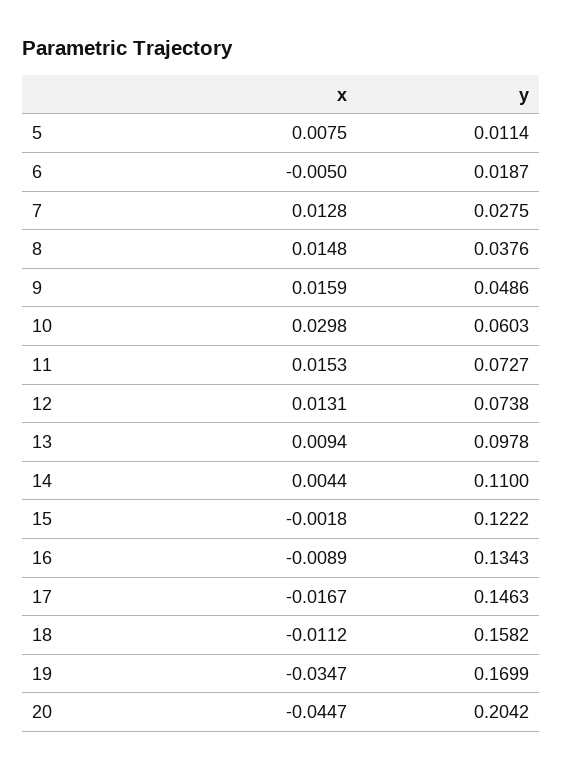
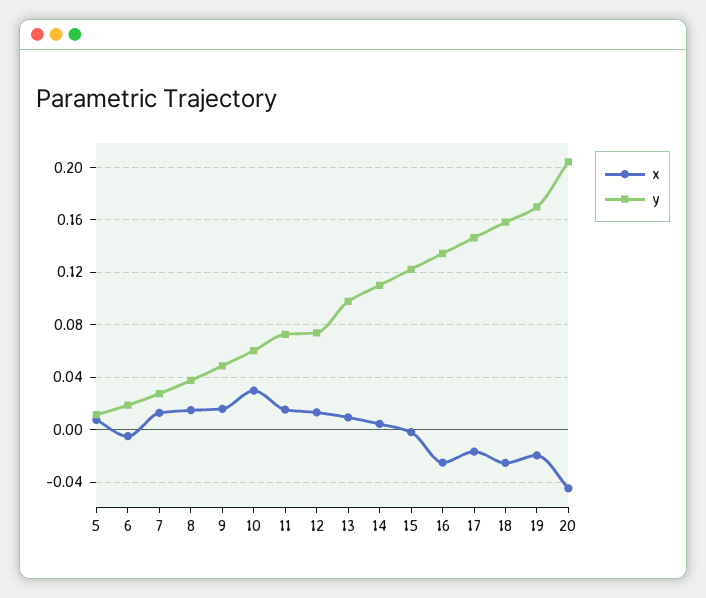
x, 16: -0.0089 -> -0.025
x, 18: -0.0112 -> -0.025
x, 19: -0.0347 -> -0.02

